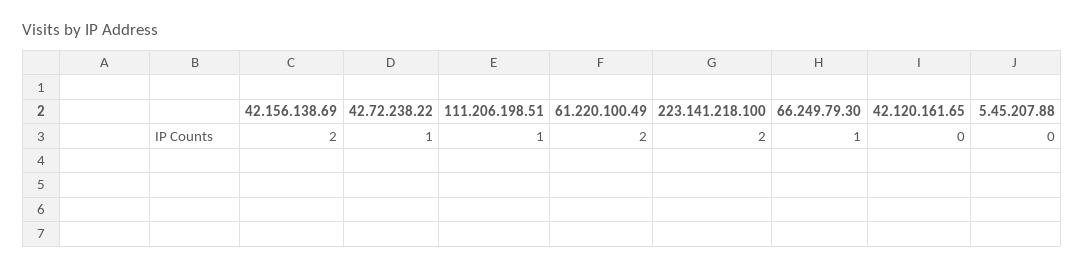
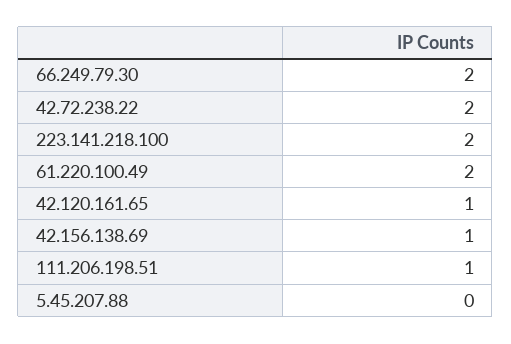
42.156.138.69: 2 -> 1
42.72.238.22: 1 -> 2
66.249.79.30: 1 -> 2
42.120.161.65: 0 -> 1

